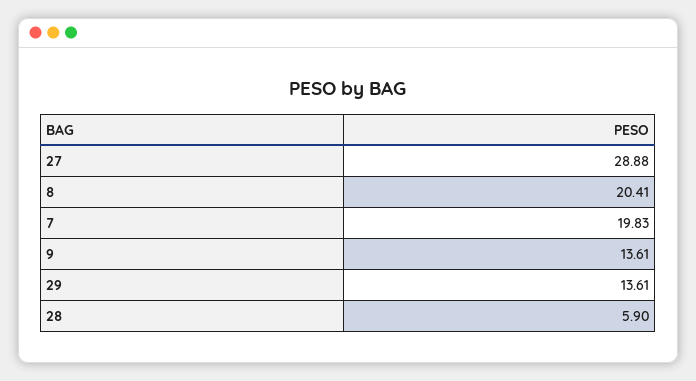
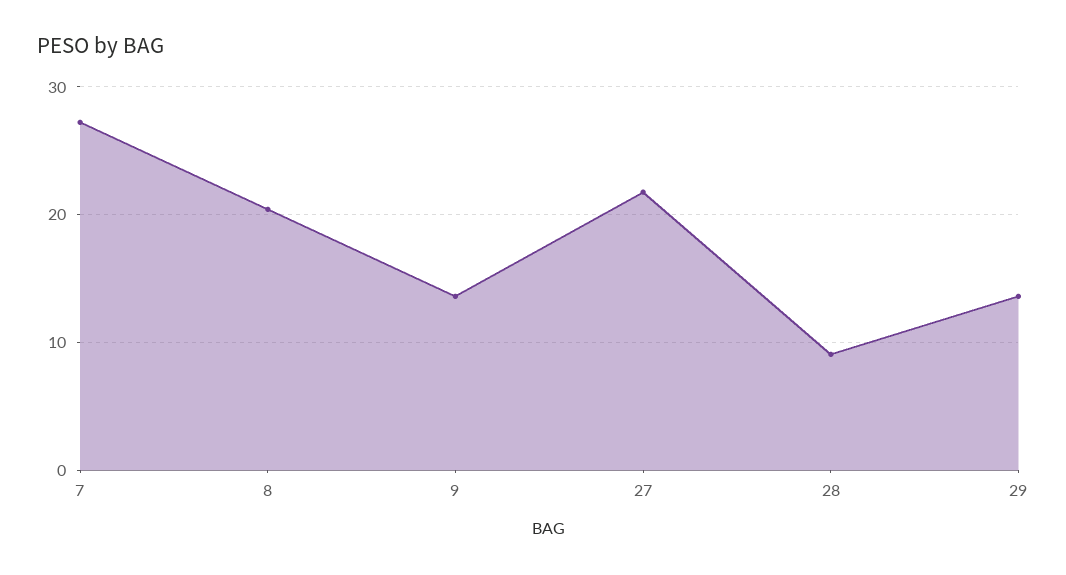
27: 28.88 -> 22
7: 19.83 -> 27
28: 5.9 -> 9

